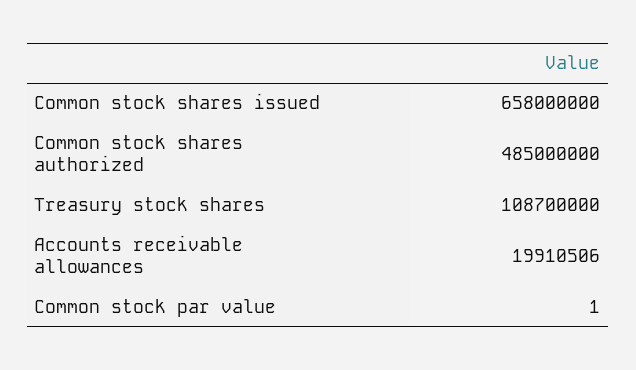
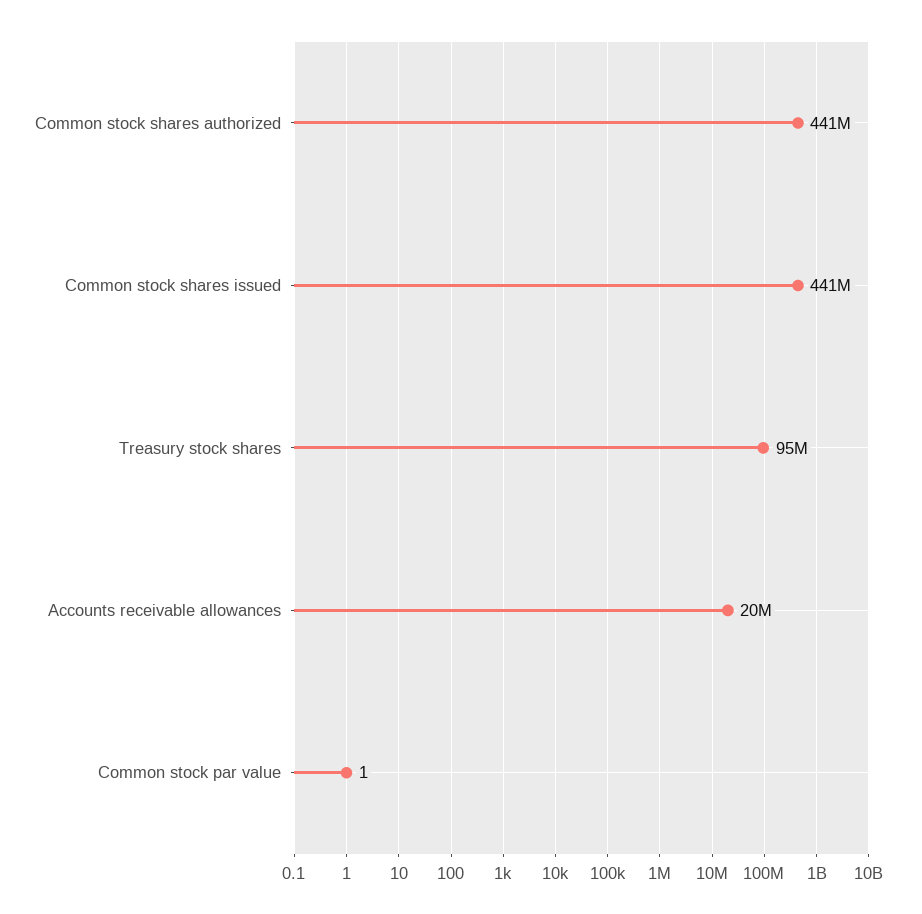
Common stock shares issued: 658000000 -> 441000000
Common stock shares authorized: 485000000 -> 441000000
Treasury stock shares: 108700000 -> 95000000

